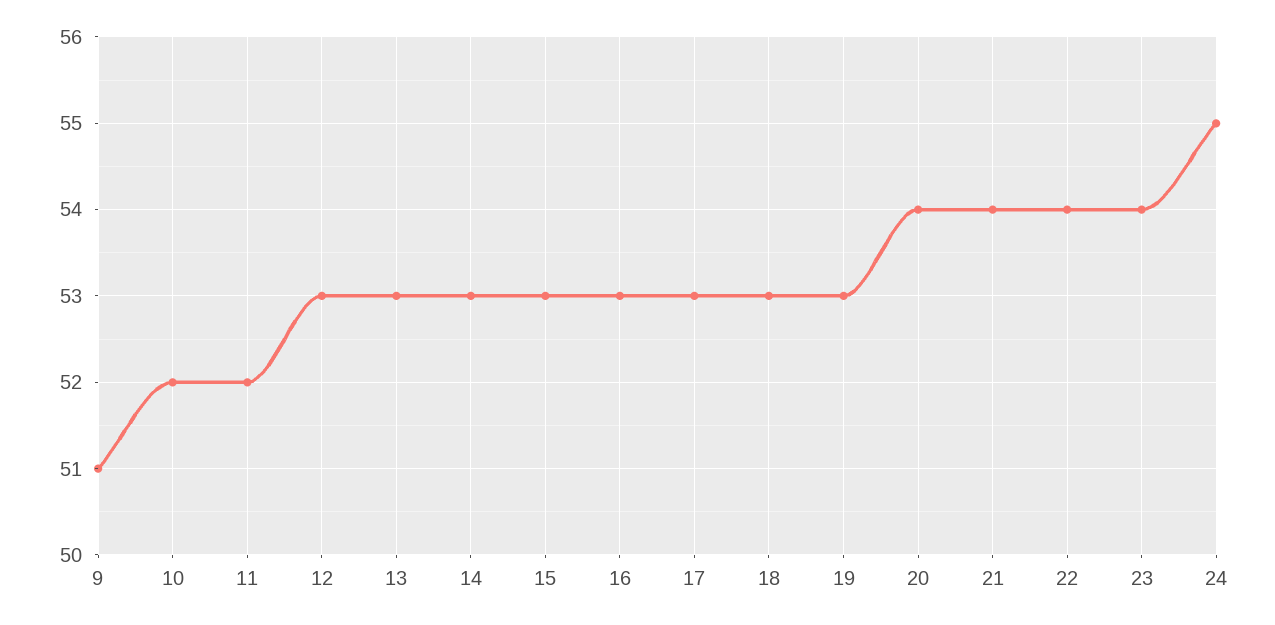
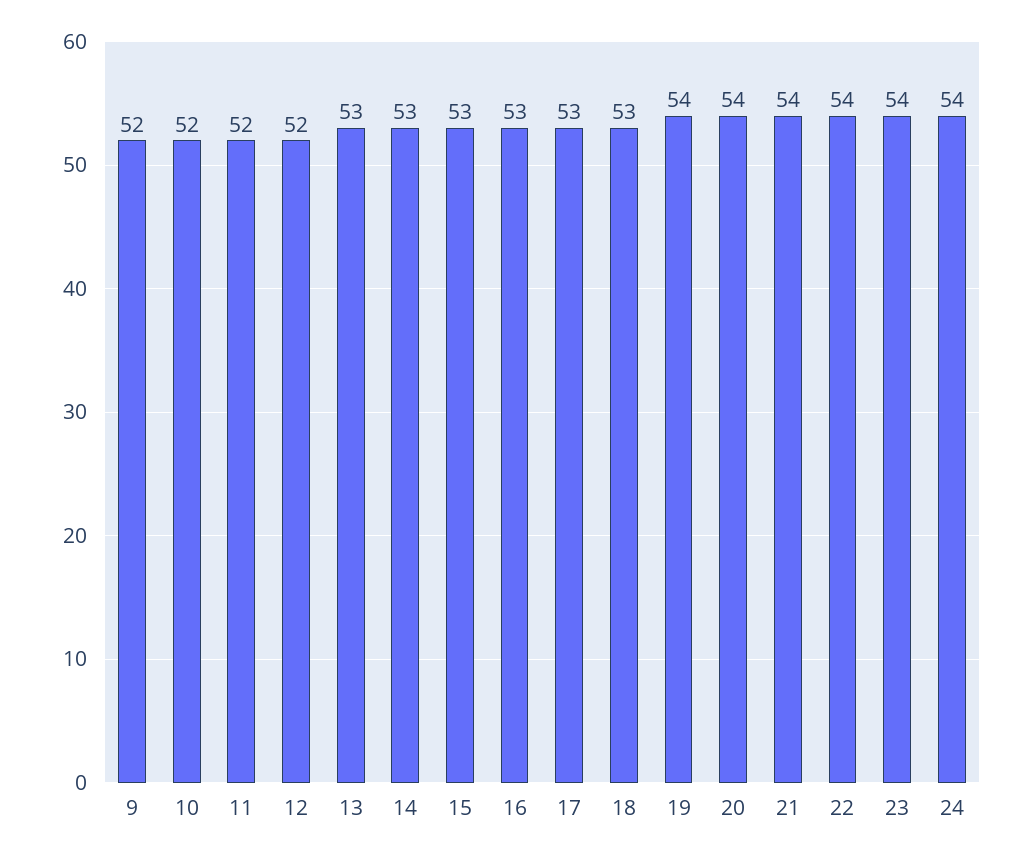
9: 51 -> 52
12: 53 -> 52
19: 53 -> 54
24: 55 -> 54

